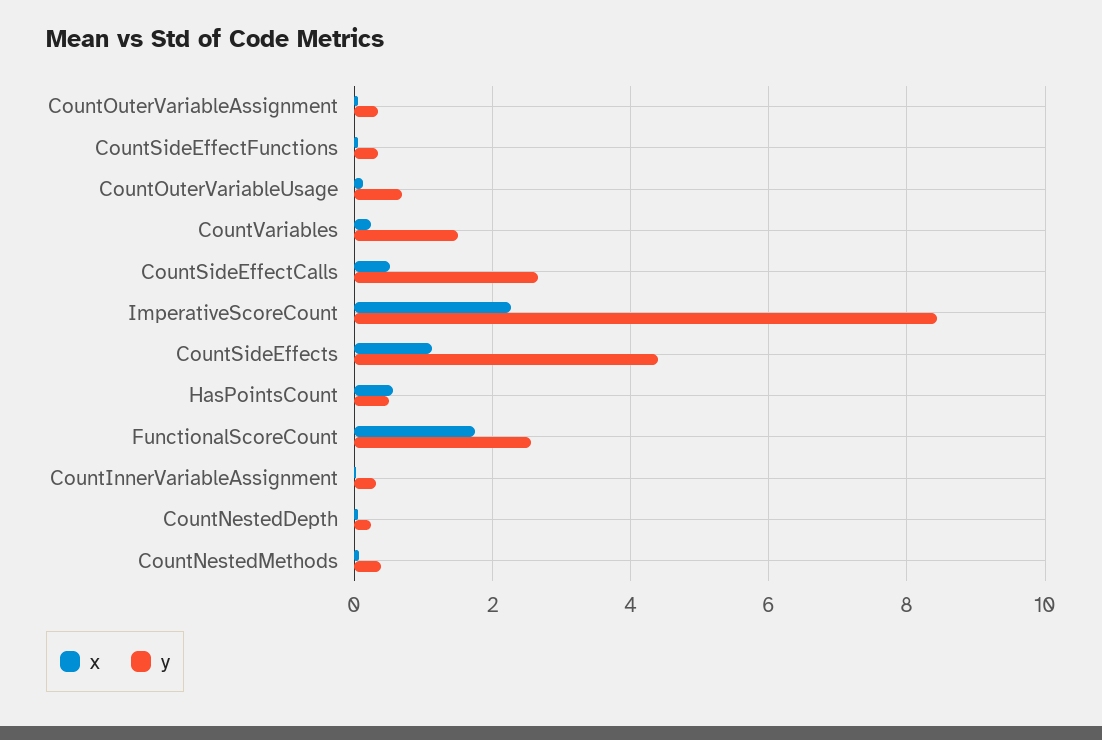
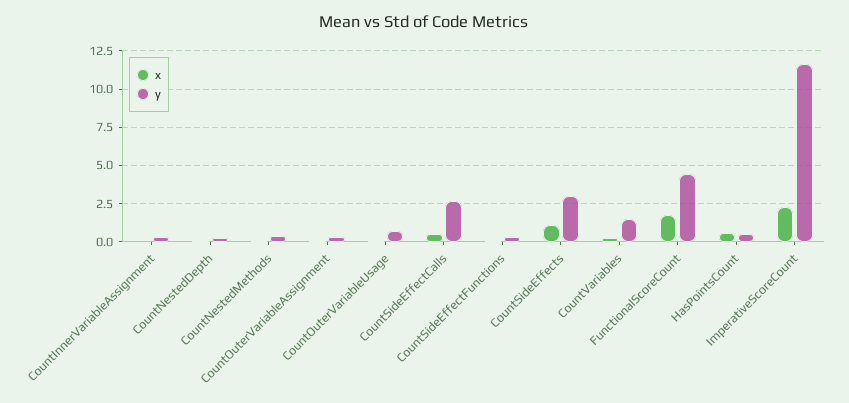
y, ImperativeScoreCount: 8.4 -> 11.5
y, CountSideEffects: 4.4 -> 3
y, FunctionalScoreCount: 2.6 -> 4.5

